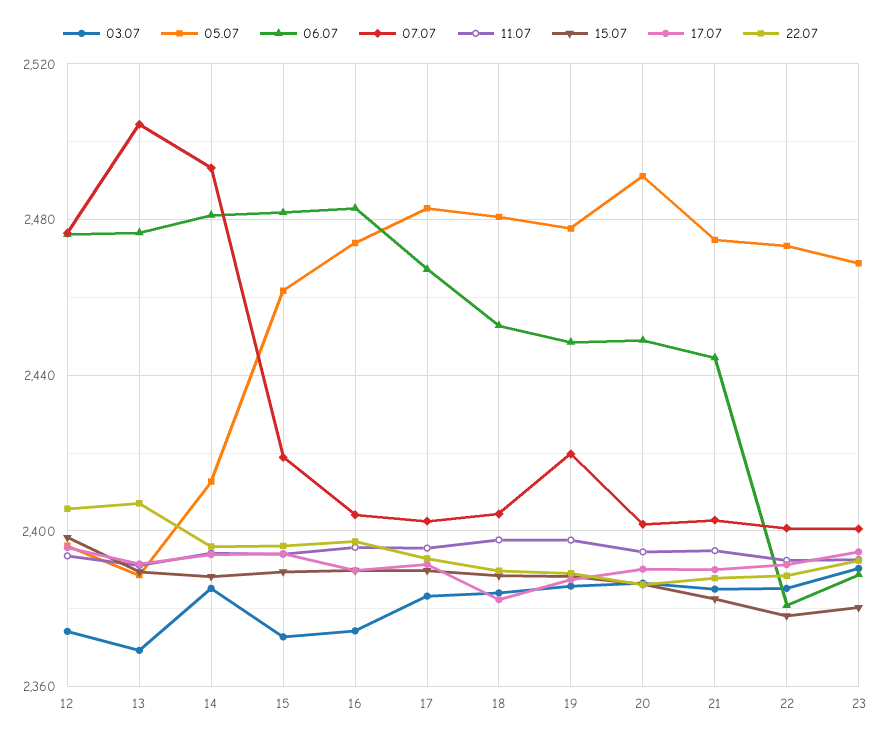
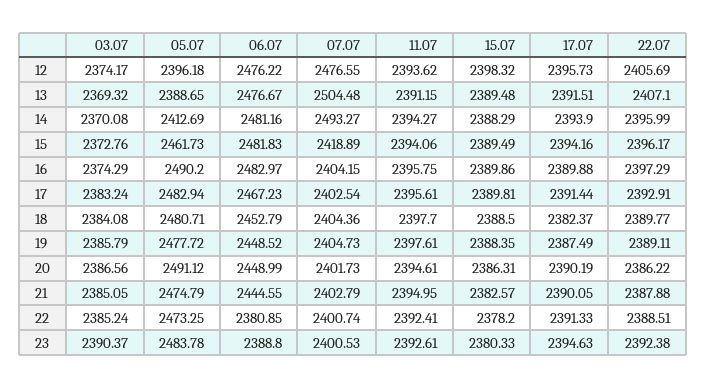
03.07, 14: 2385 -> 2370.08
05.07, 16: 2475 -> 2490.2
07.07, 19: 2420 -> 2404.73
05.07, 23: 2470 -> 2483.78

